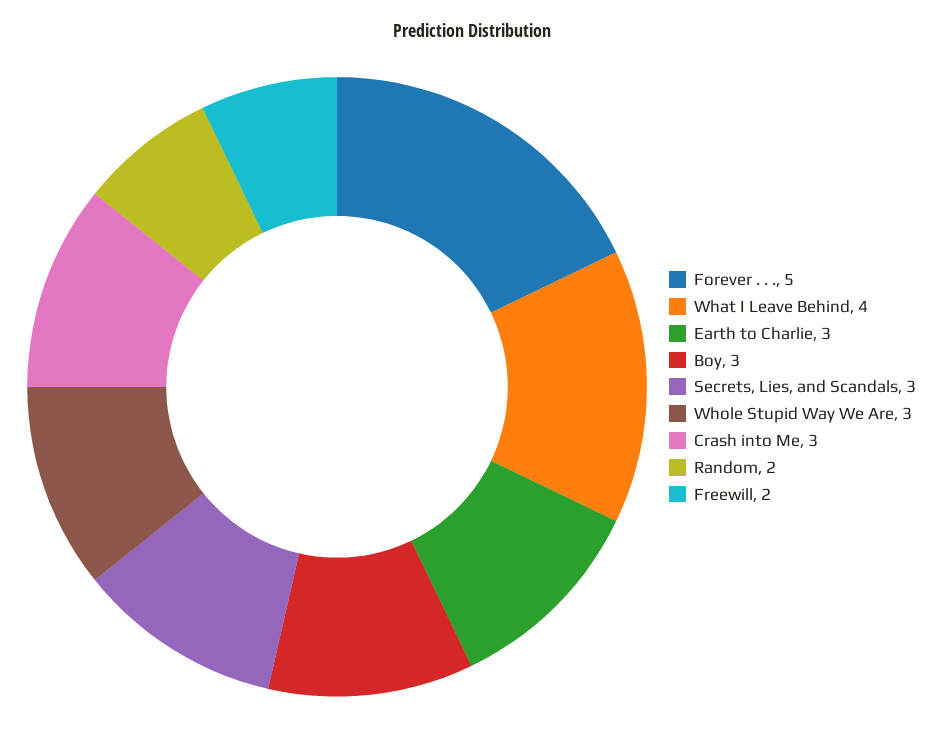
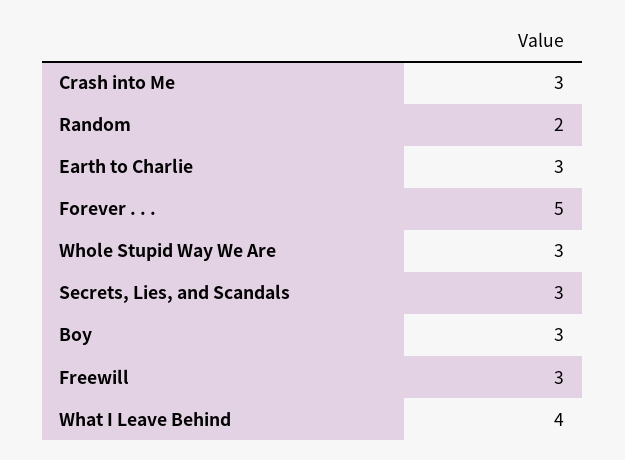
Freewill: 2 -> 3

